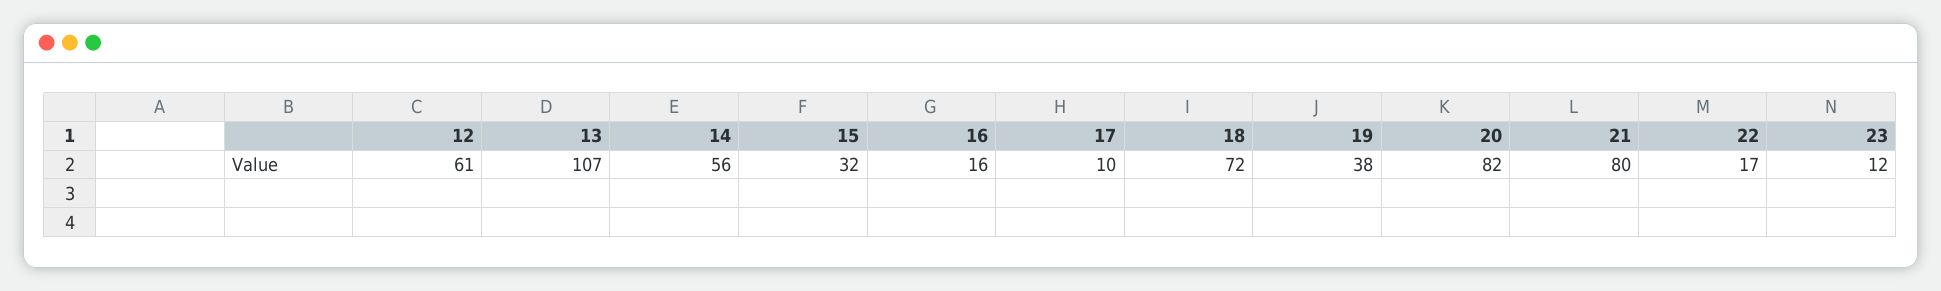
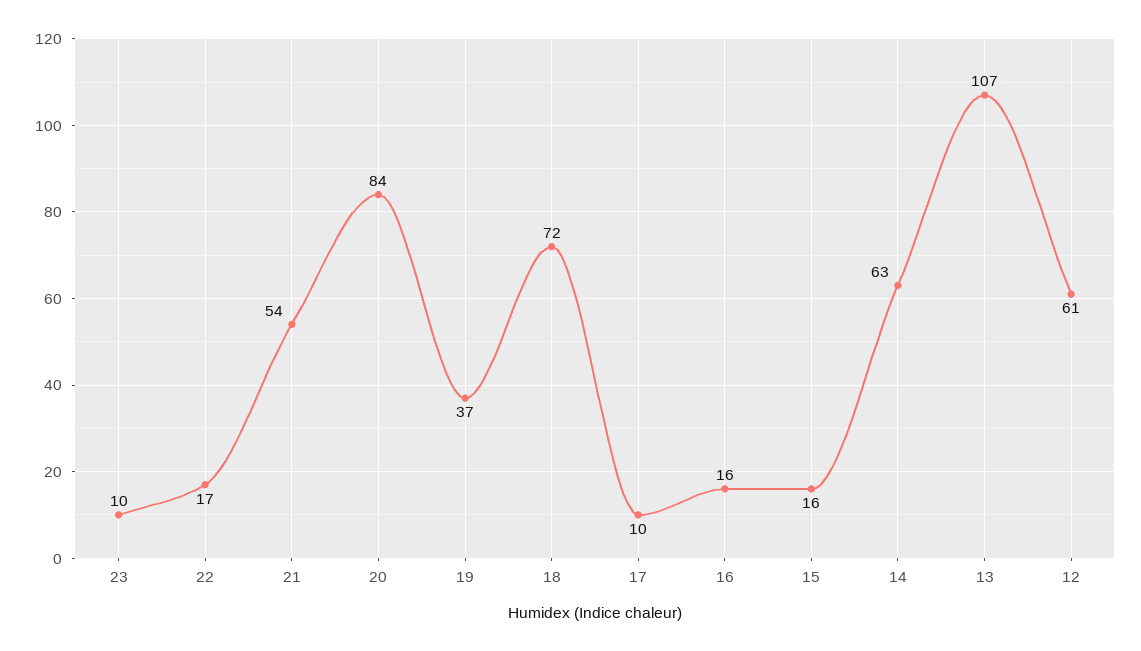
14: 56 -> 63
15: 32 -> 16
19: 38 -> 37
20: 82 -> 84
21: 80 -> 54
23: 12 -> 10

